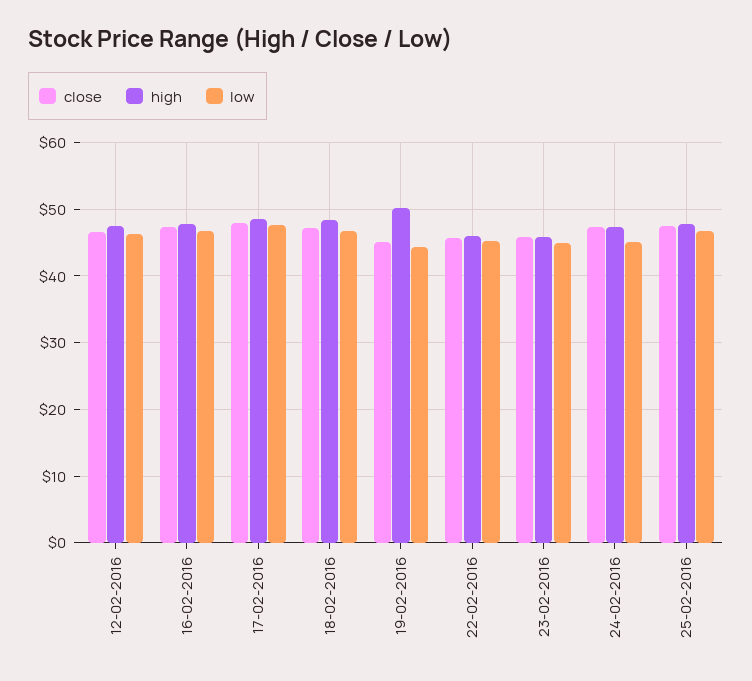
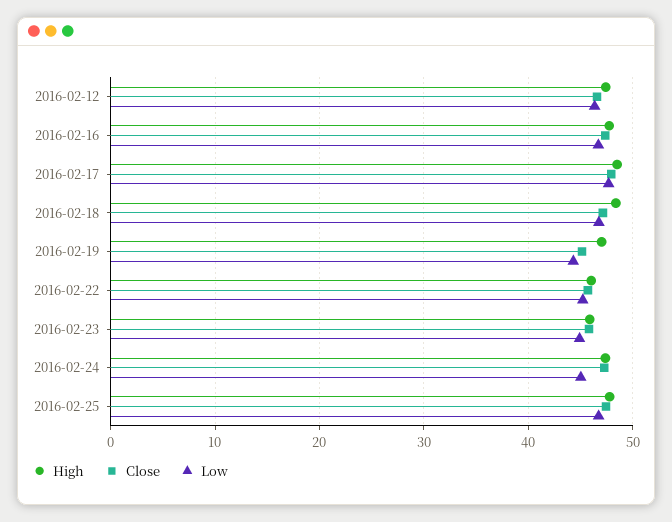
high, 19-02-2016: 50 -> 47

